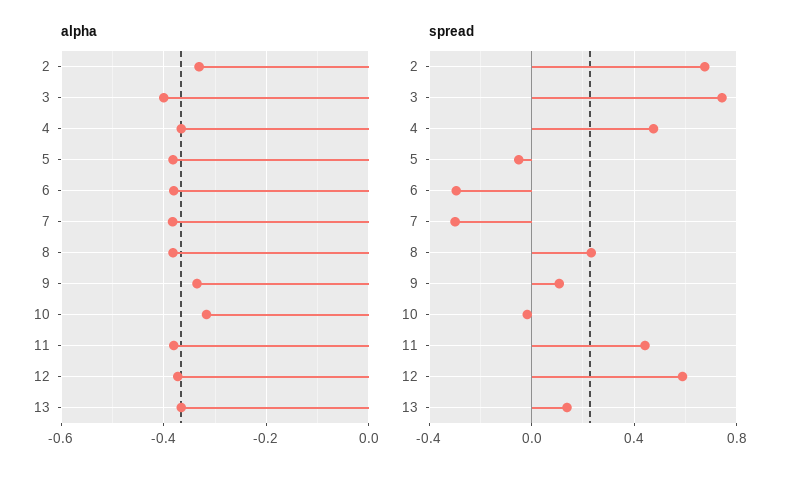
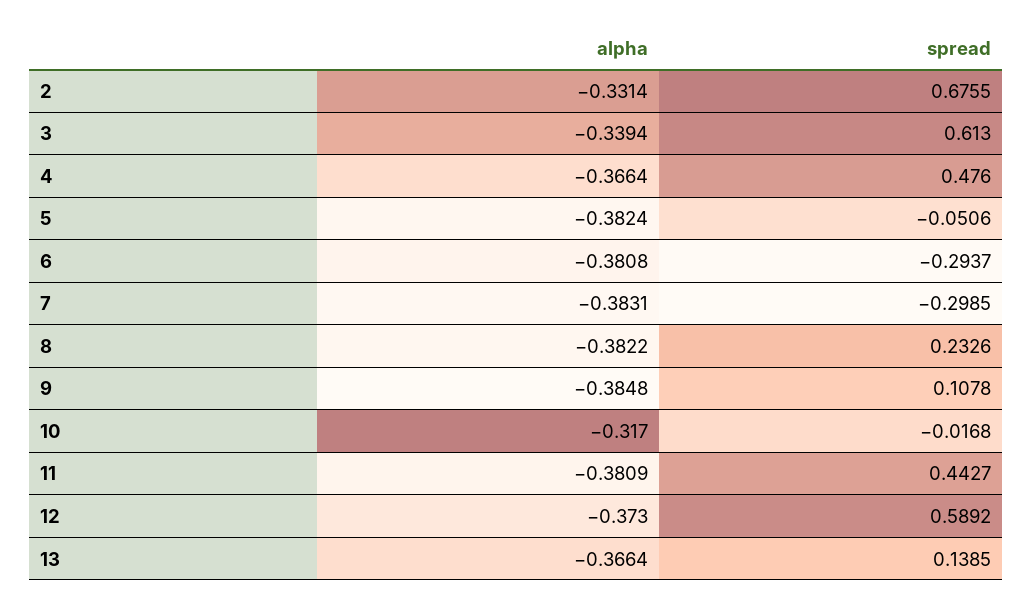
alpha, 3: -0.4 -> -0.3394
alpha, 9: -0.34 -> -0.3848
spread, 3: 0.75 -> 0.613

